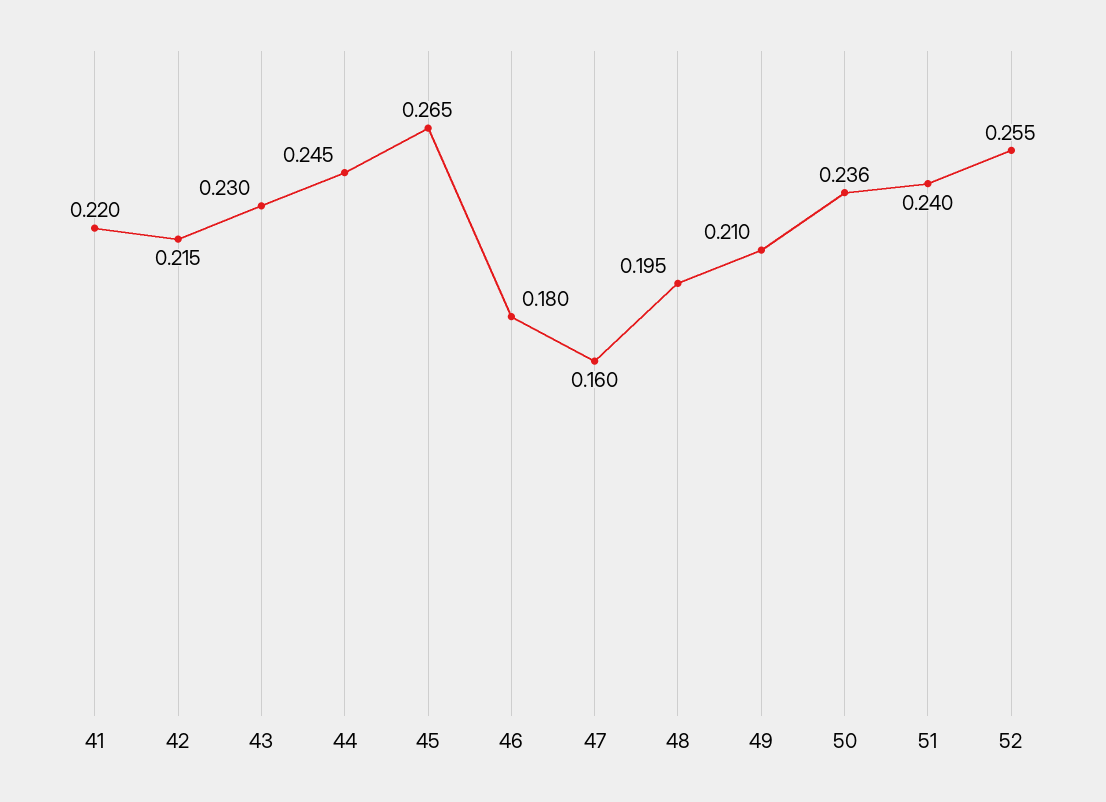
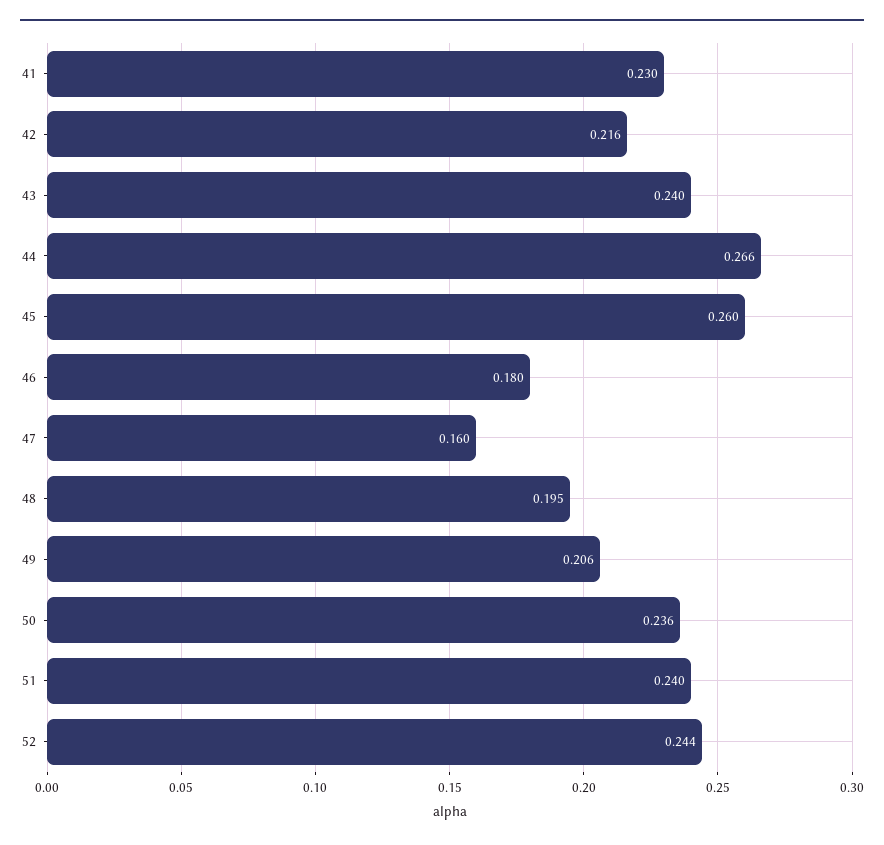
41: 0.22 -> 0.23
42: 0.215 -> 0.216
43: 0.23 -> 0.24
44: 0.245 -> 0.266
45: 0.265 -> 0.26
49: 0.21 -> 0.206
52: 0.255 -> 0.244

